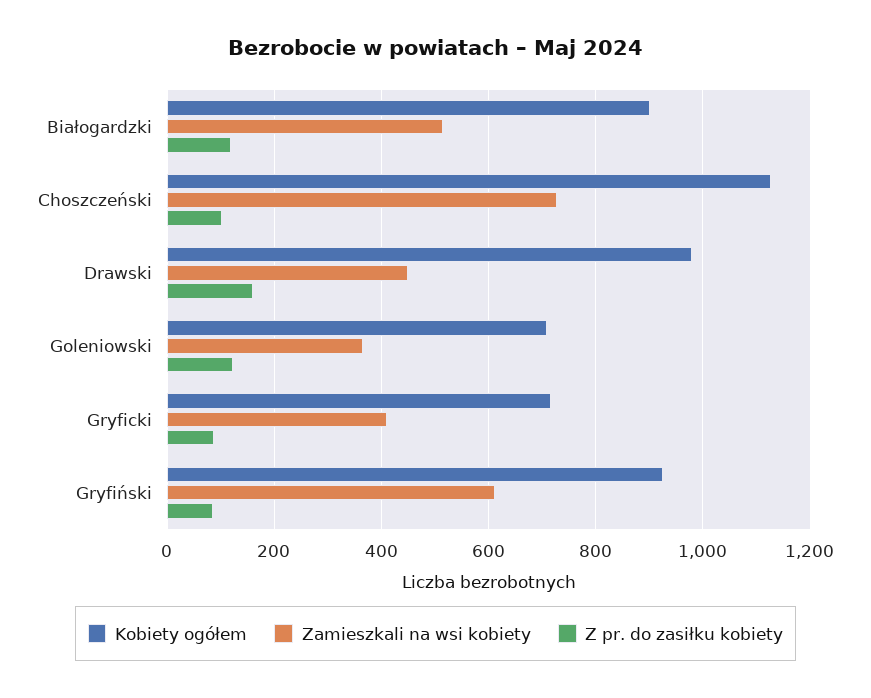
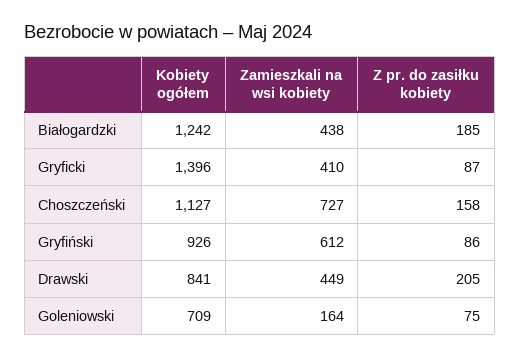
Kobiety ogółem, Białogardzki: 900 -> 1242
Zamieszkali na wsi kobiety, Białogardzki: 520 -> 438
Z pr. do zasiłku kobiety, Białogardzki: 120 -> 185
Z pr. do zasiłku kobiety, Choszczeński: 100 -> 158
Kobiety ogółem, Drawski: 980 -> 841
Z pr. do zasiłku kobiety, Drawski: 160 -> 205
Zamieszkali na wsi kobiety, Goleniowski: 360 -> 164
Z pr. do zasiłku kobiety, Goleniowski: 120 -> 75
Kobiety ogółem, Gryficki: 720 -> 1396

